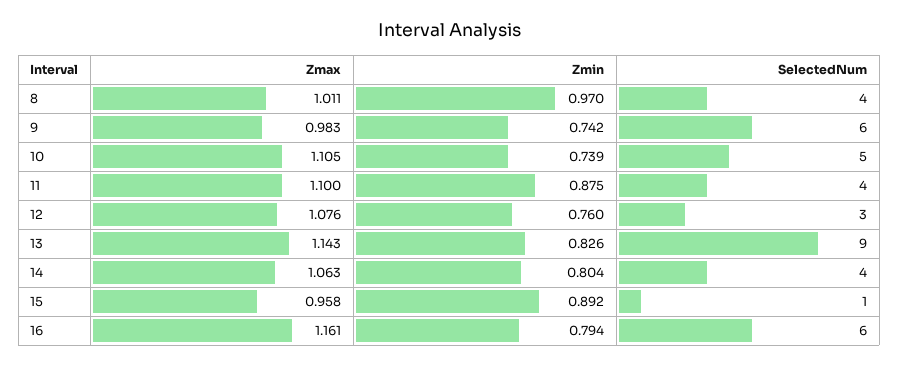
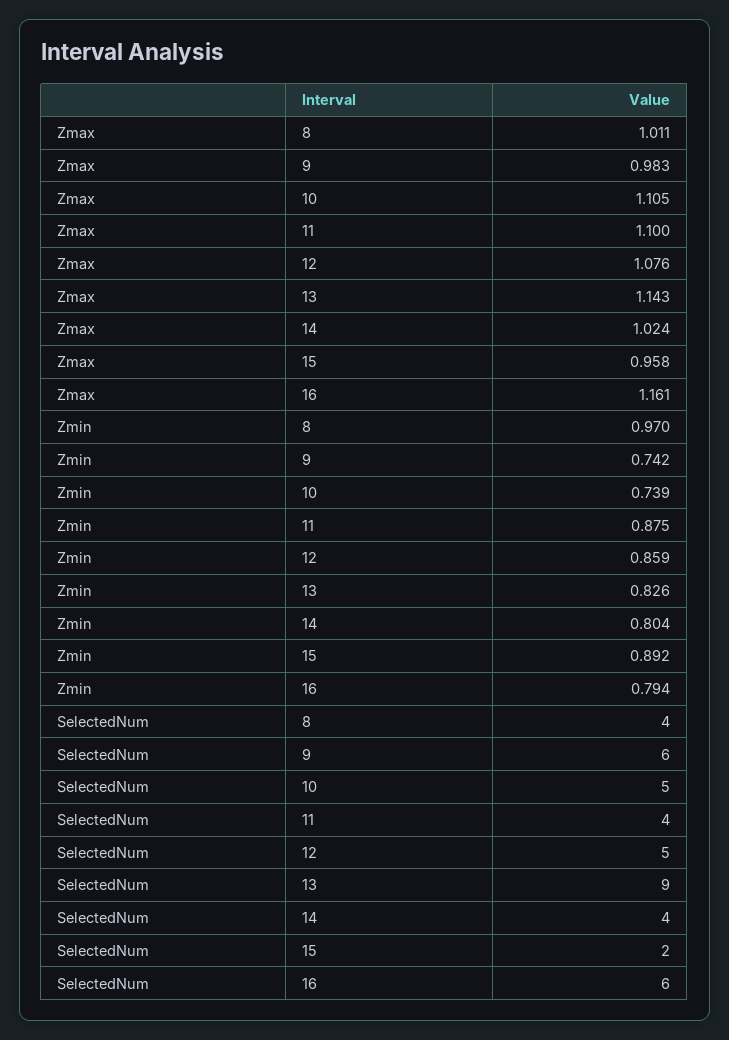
Zmin, 12: 0.76 -> 0.859
SelectedNum, 12: 3 -> 5
Zmax, 14: 1.063 -> 1.024
SelectedNum, 15: 1 -> 2

